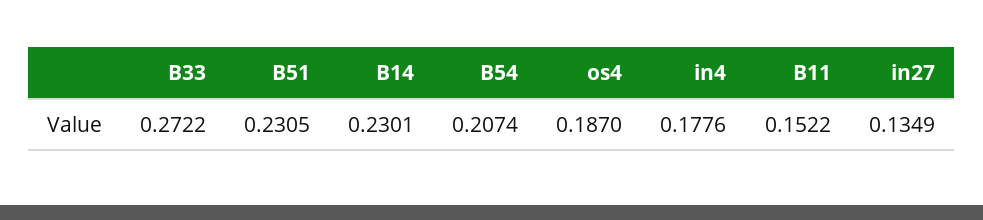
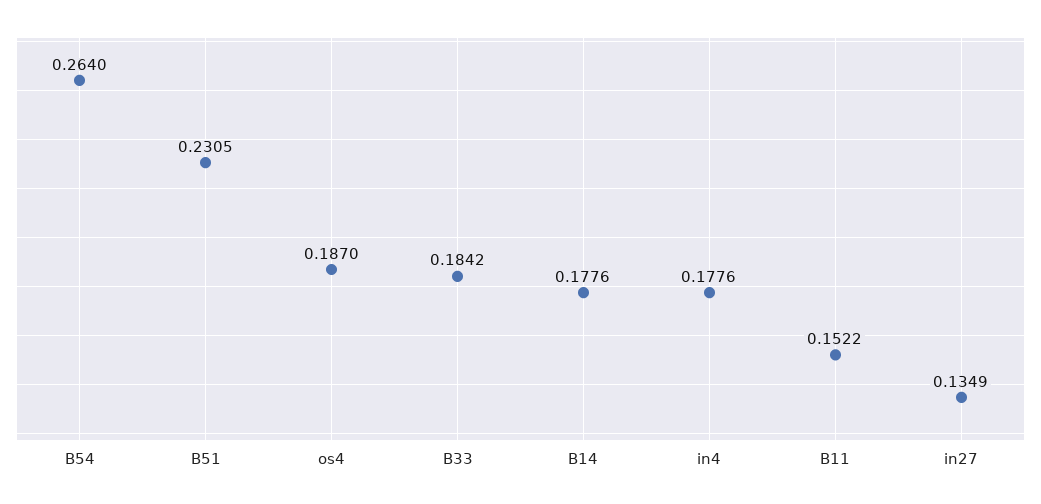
B33: 0.2722 -> 0.1842
B14: 0.2301 -> 0.1776
B54: 0.2074 -> 0.264

